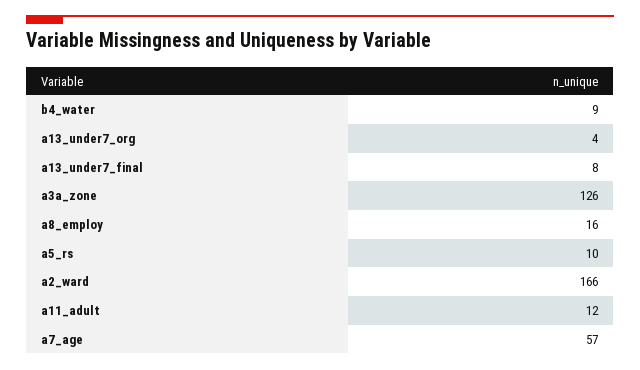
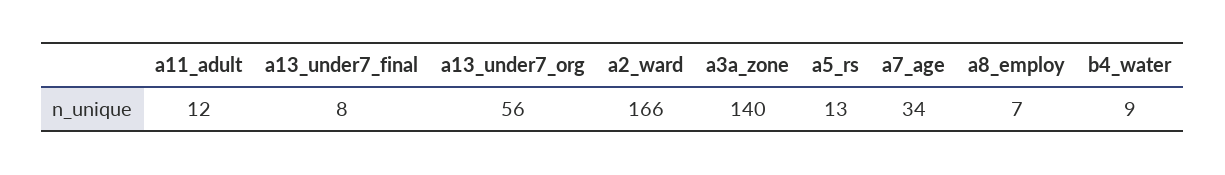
a13_under7_org: 4 -> 56
a3a_zone: 126 -> 140
a8_employ: 16 -> 7
a5_rs: 10 -> 13
a7_age: 57 -> 34

